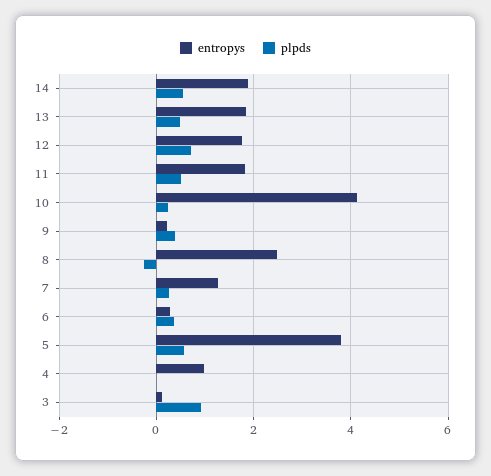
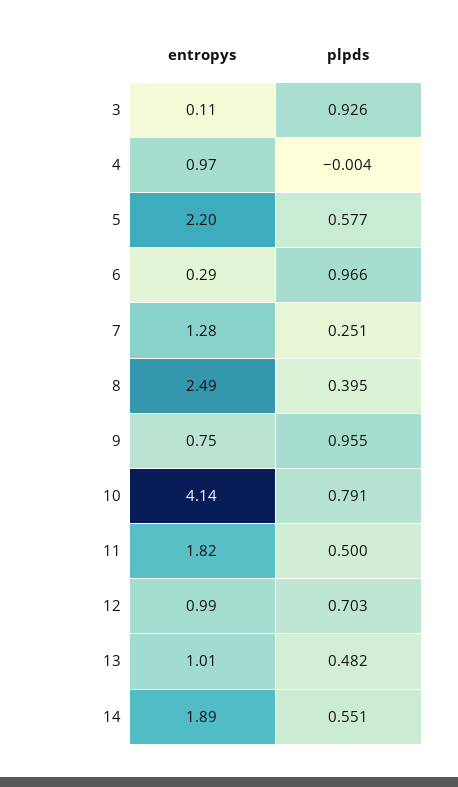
entropys, 13: 1.8 -> 1.01
entropys, 12: 1.8 -> 0.99
plpds, 10: 0.2 -> 0.791
entropys, 9: 0.2 -> 0.75
plpds, 9: 0.4 -> 0.955
plpds, 8: -0.2 -> 0.395
plpds, 6: 0.4 -> 0.966
entropys, 5: 3.8 -> 2.2

